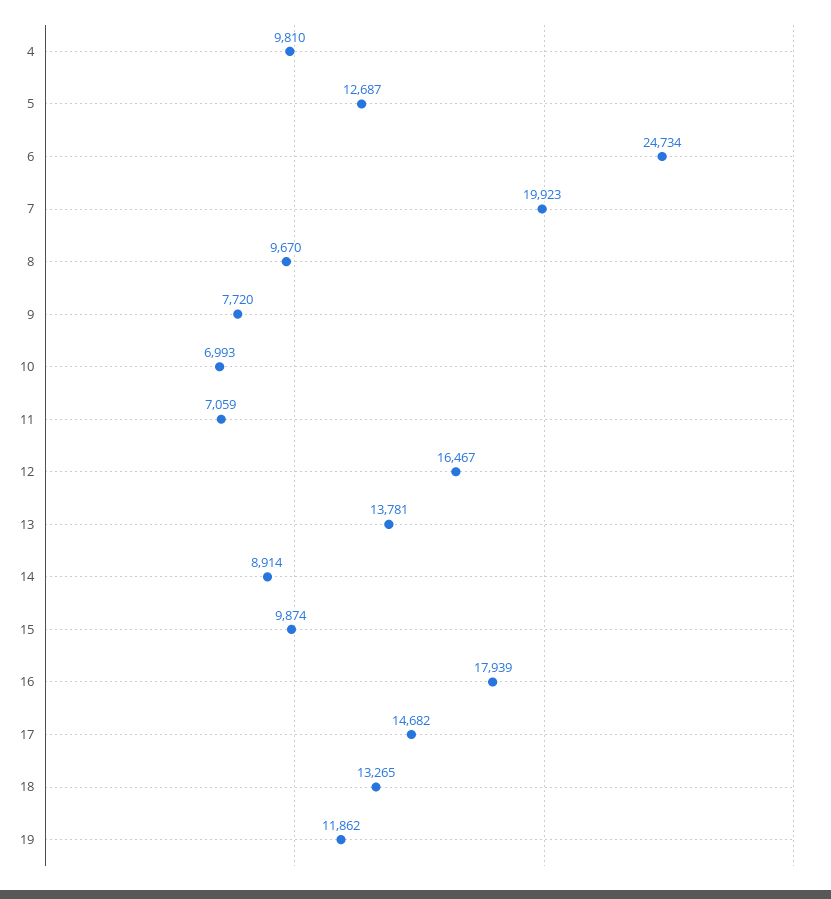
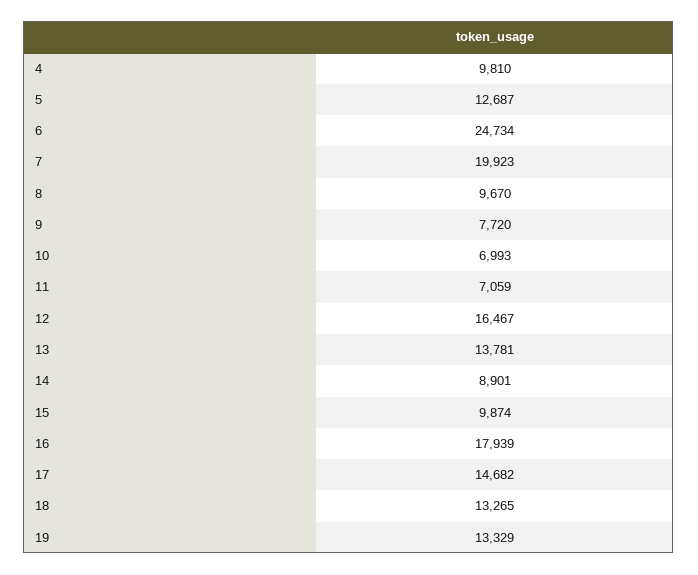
14: 8914 -> 8901
19: 11862 -> 13329

